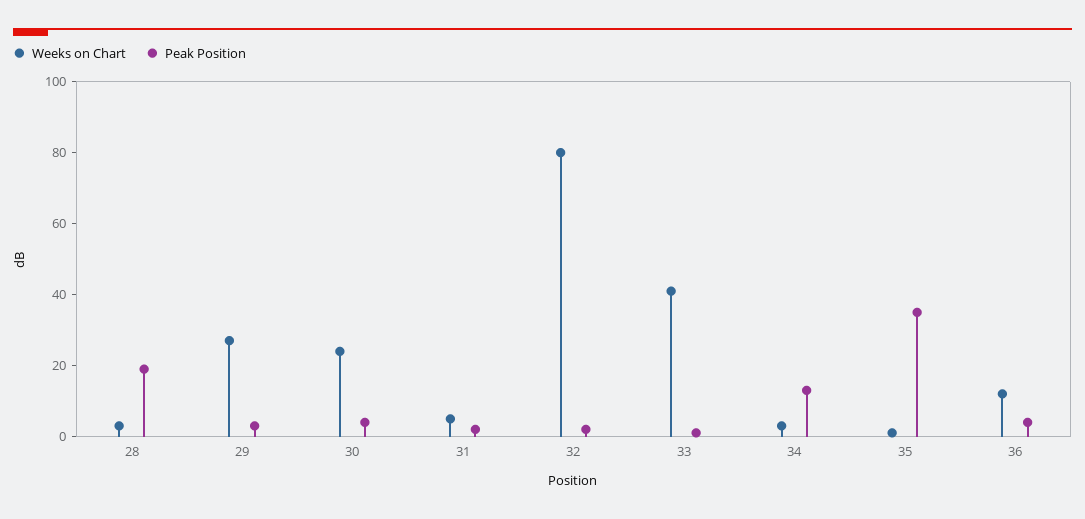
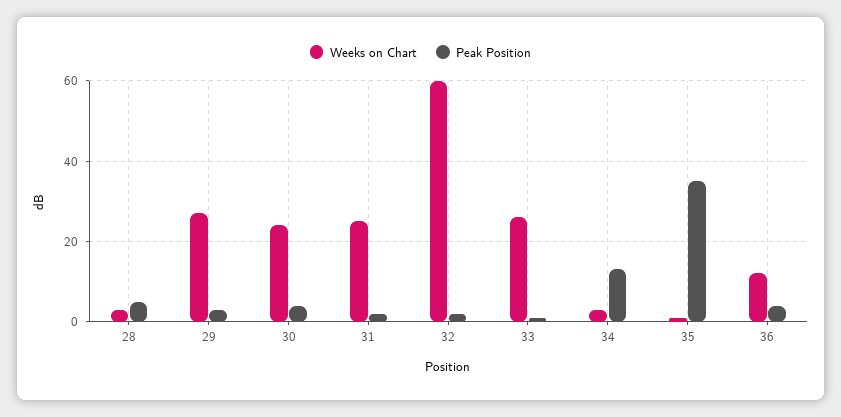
Peak Position, 28: 20 -> 5
Weeks on Chart, 31: 5 -> 25
Weeks on Chart, 32: 80 -> 60
Weeks on Chart, 33: 40 -> 25

